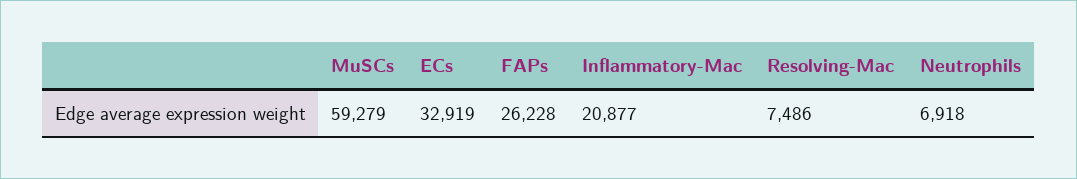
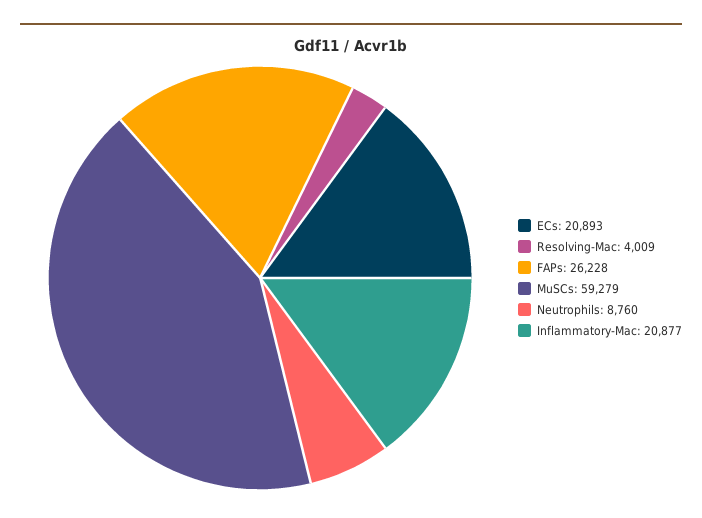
ECs: 32919 -> 20893
Resolving-Mac: 7486 -> 4009
Neutrophils: 6918 -> 8760

